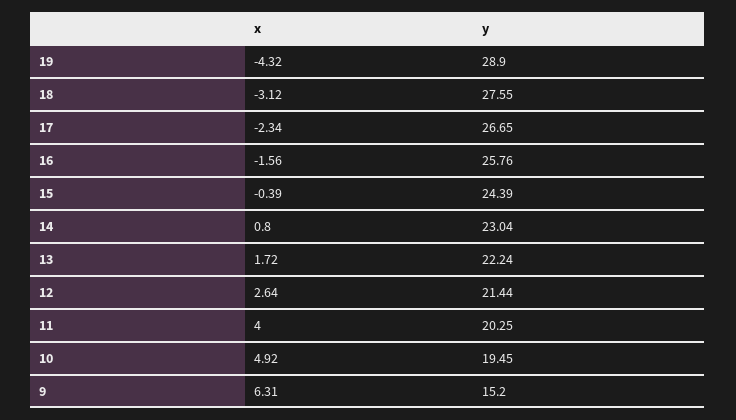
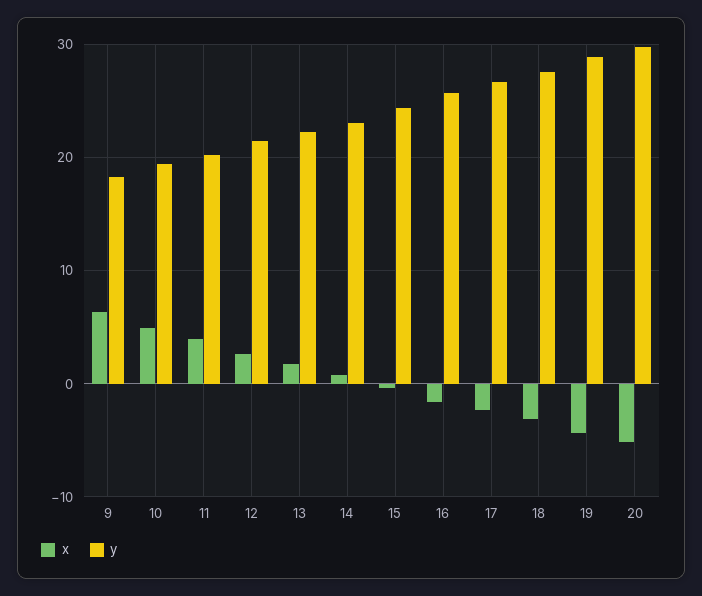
y, 9: 15.2 -> 18
x, 20: none -> -5
y, 20: none -> 30

